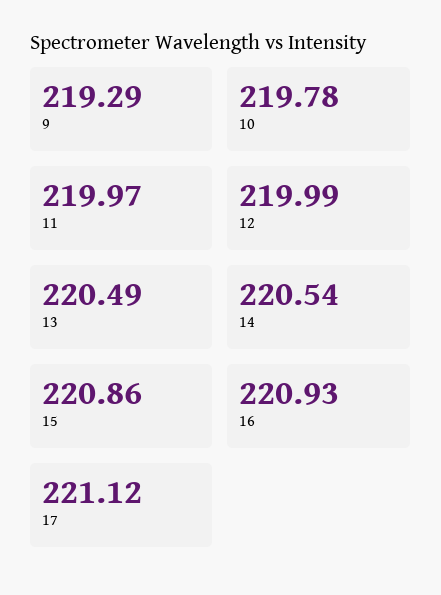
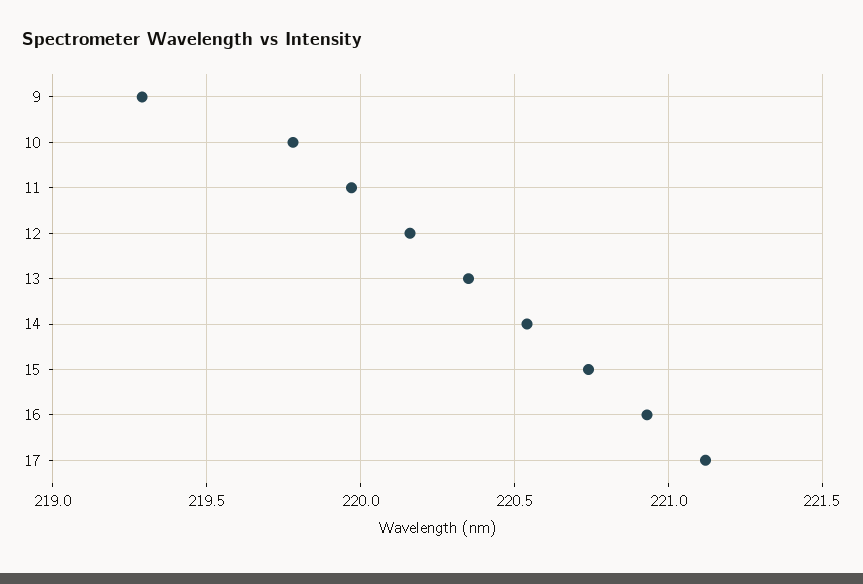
12: 219.99 -> 220.15
13: 220.49 -> 220.35
15: 220.86 -> 220.75

